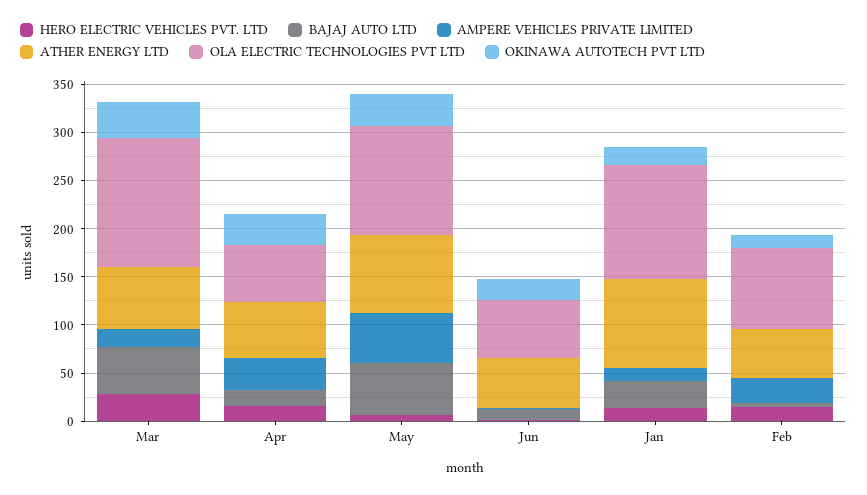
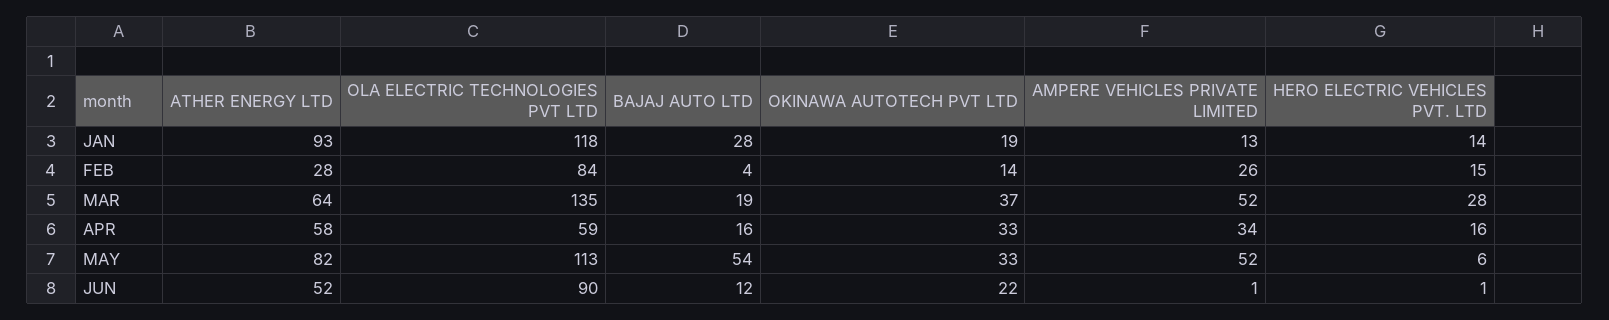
BAJAJ AUTO LTD, Mar: 50 -> 19
AMPERE VEHICLES PRIVATE LIMITED, Mar: 20 -> 52
OLA ELECTRIC TECHNOLOGIES PVT LTD, Jun: 60 -> 90
ATHER ENERGY LTD, Feb: 50 -> 28

